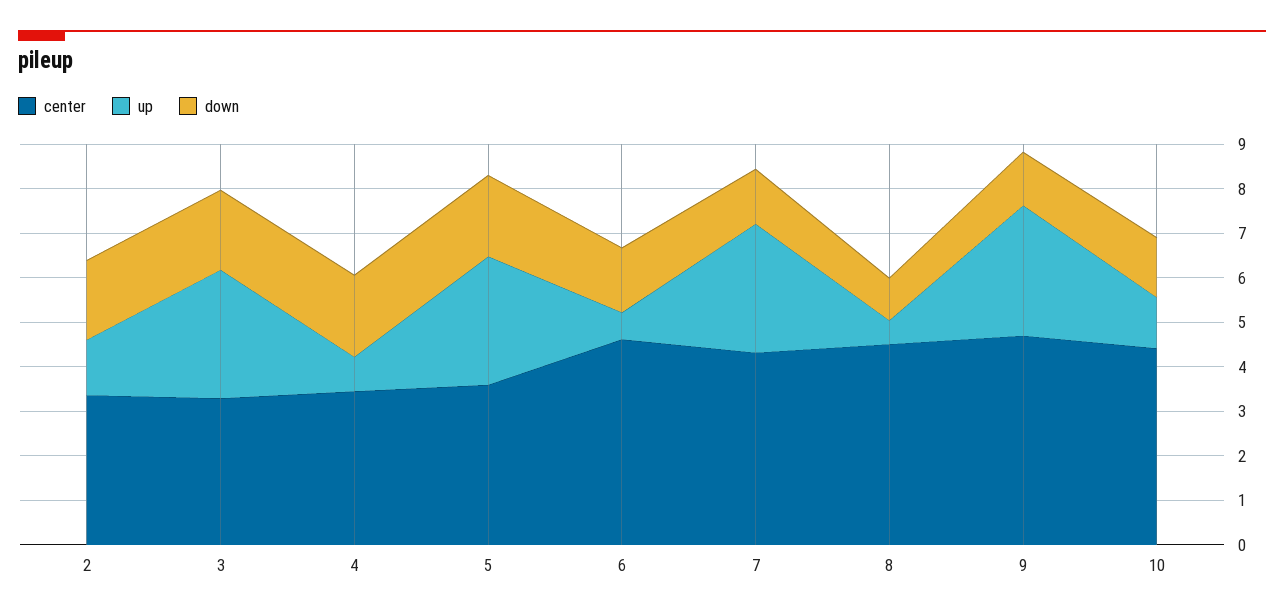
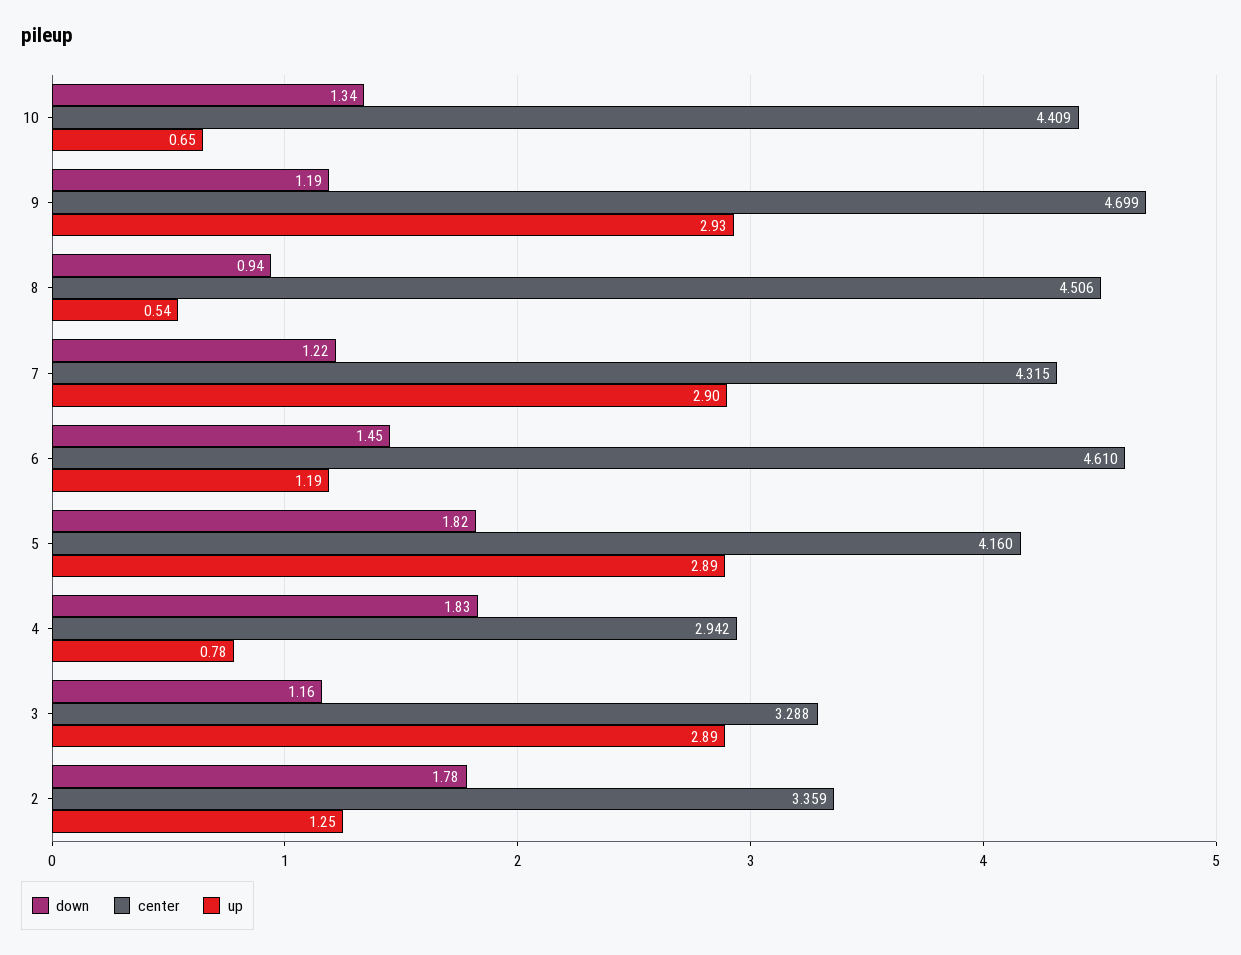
down, 3: 1.8 -> 1.16
center, 4: 3.4 -> 2.942
center, 5: 3.6 -> 4.16
up, 6: 0.6 -> 1.19
up, 10: 1.2 -> 0.65

